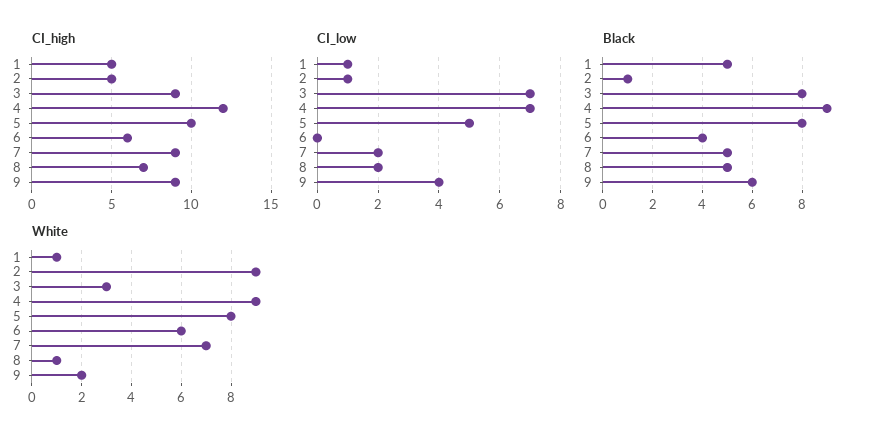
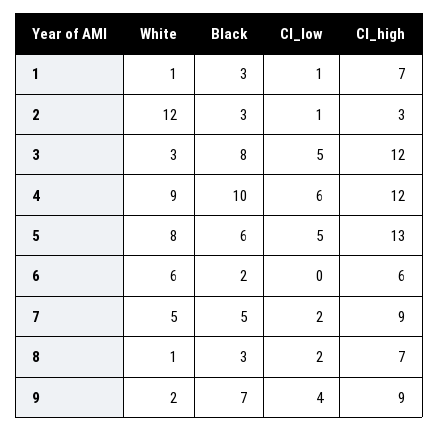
CI_high, 1: 5 -> 7
CI_high, 2: 5 -> 3
CI_high, 3: 9 -> 12
CI_high, 5: 10 -> 13
CI_low, 3: 7 -> 5
CI_low, 4: 7 -> 6
Black, 1: 5 -> 3
Black, 2: 1 -> 3
Black, 4: 9 -> 10
Black, 5: 8 -> 6
Black, 6: 4 -> 2
Black, 8: 5 -> 3
Black, 9: 6 -> 7
White, 2: 9 -> 12
White, 7: 7 -> 5

